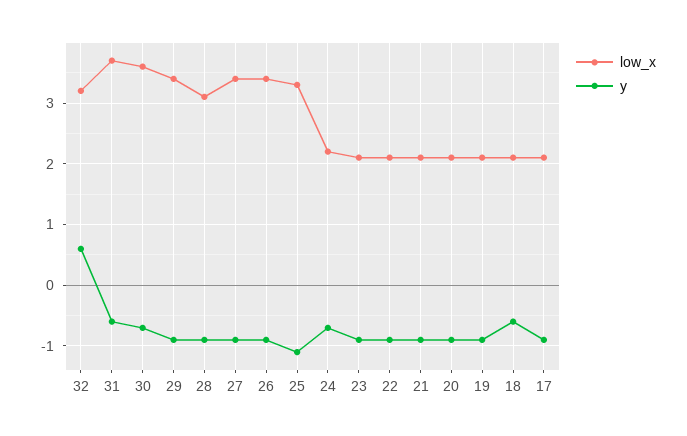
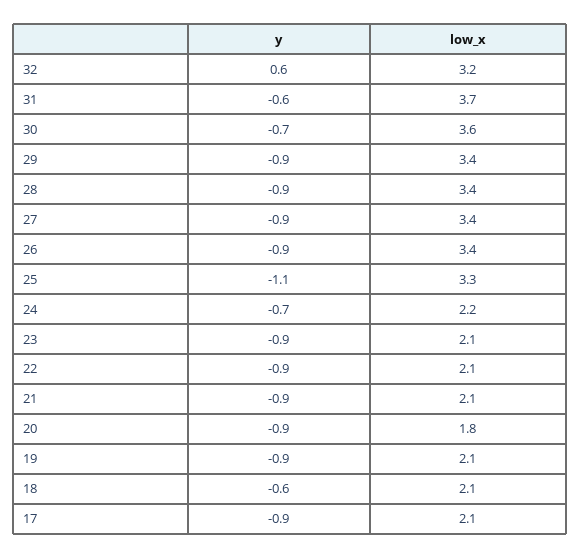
low_x, 28: 3.1 -> 3.4
low_x, 20: 2.1 -> 1.8

